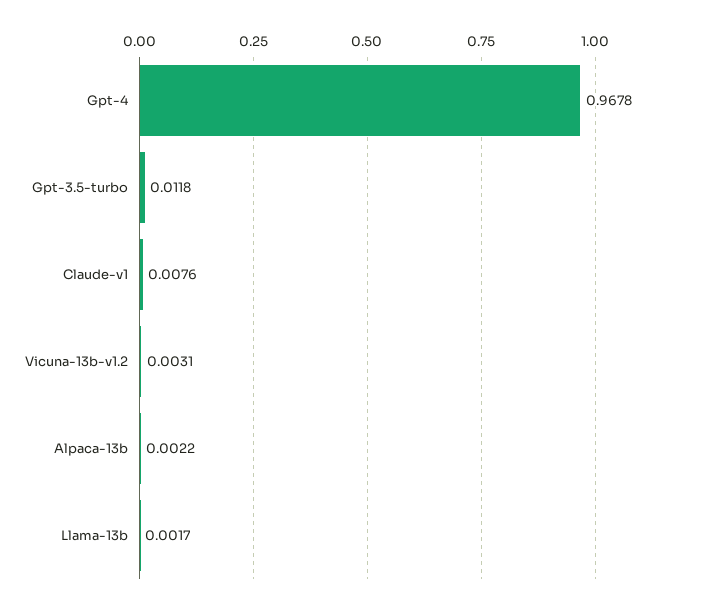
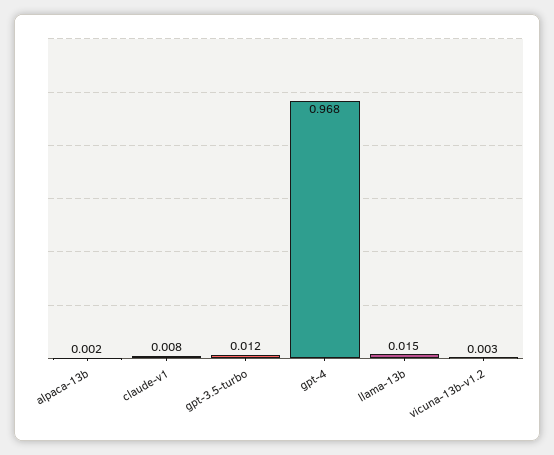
Llama-13b: 0.0017 -> 0.015

